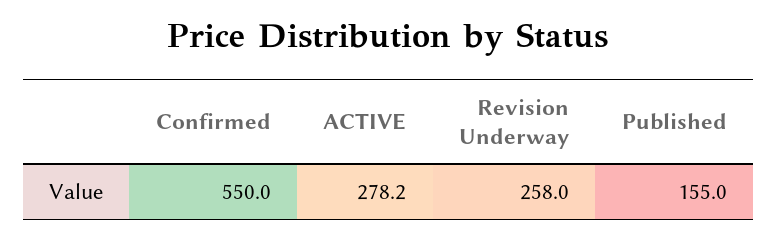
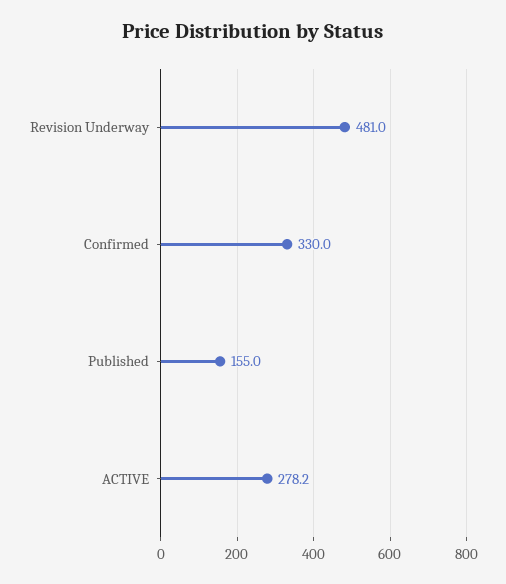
Confirmed: 550 -> 330
Revision Underway: 258 -> 481

